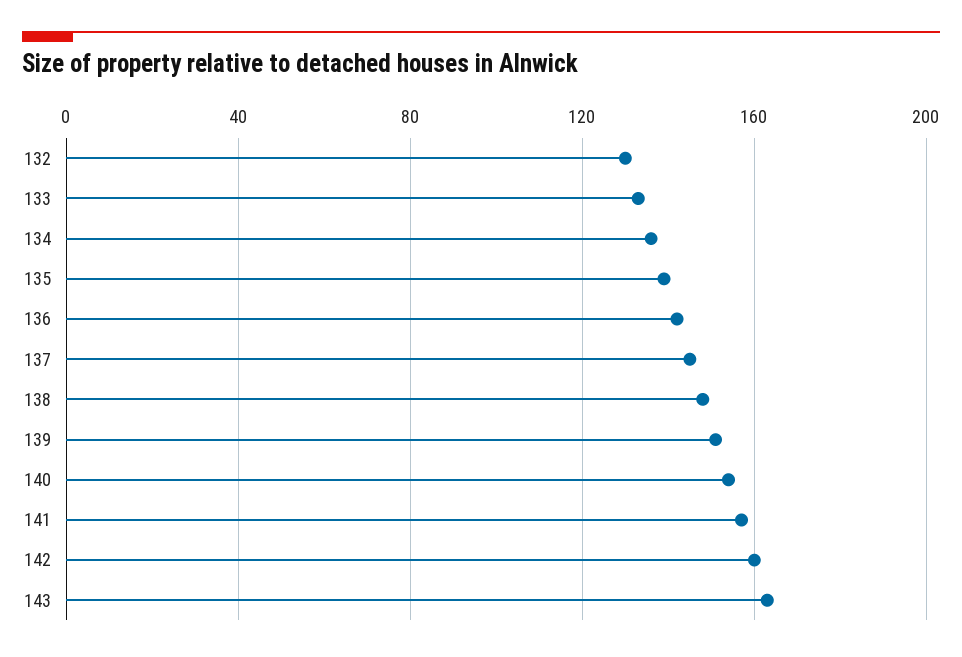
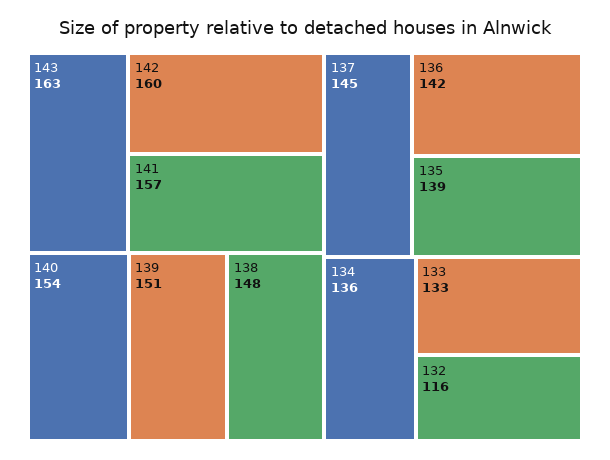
132: 130 -> 116

